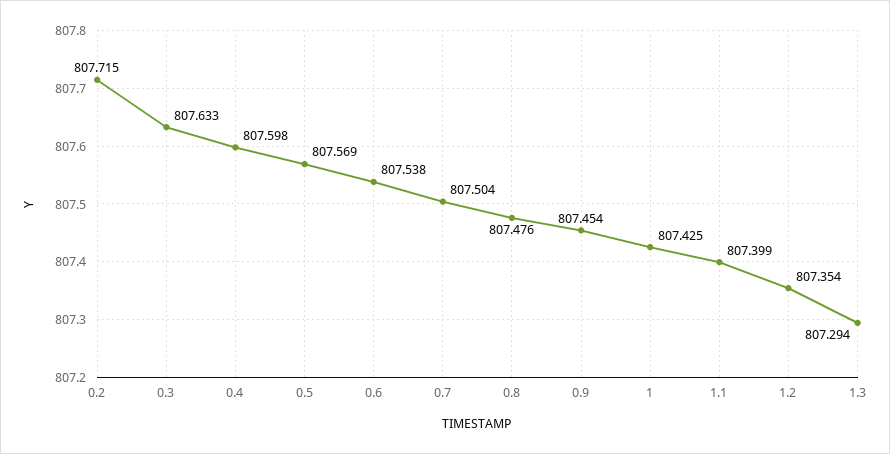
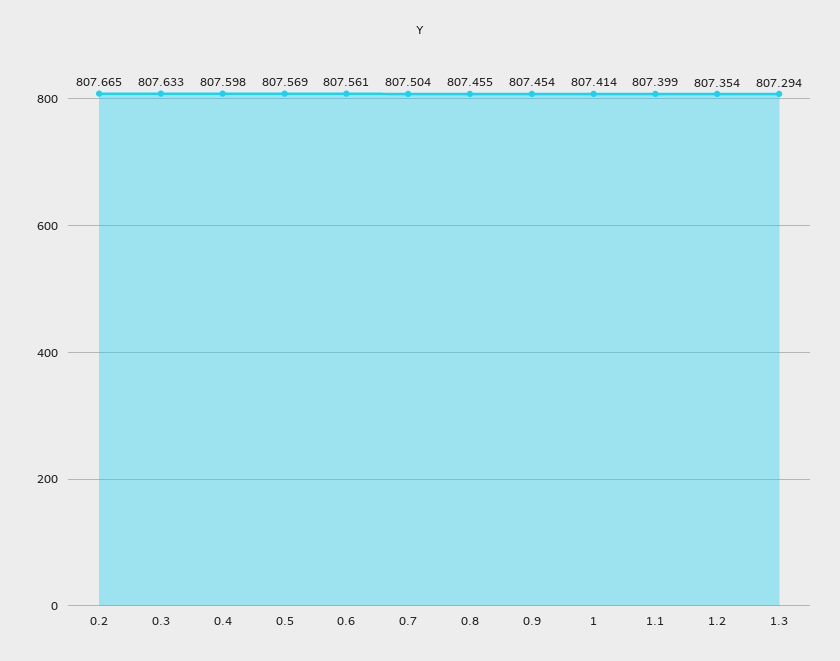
0.2: 807.715 -> 807.665
0.6: 807.538 -> 807.561
0.8: 807.476 -> 807.455
1: 807.425 -> 807.414

